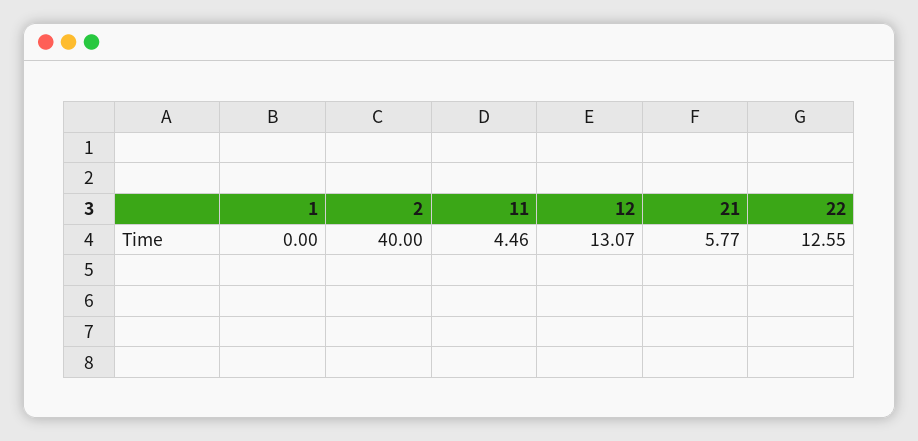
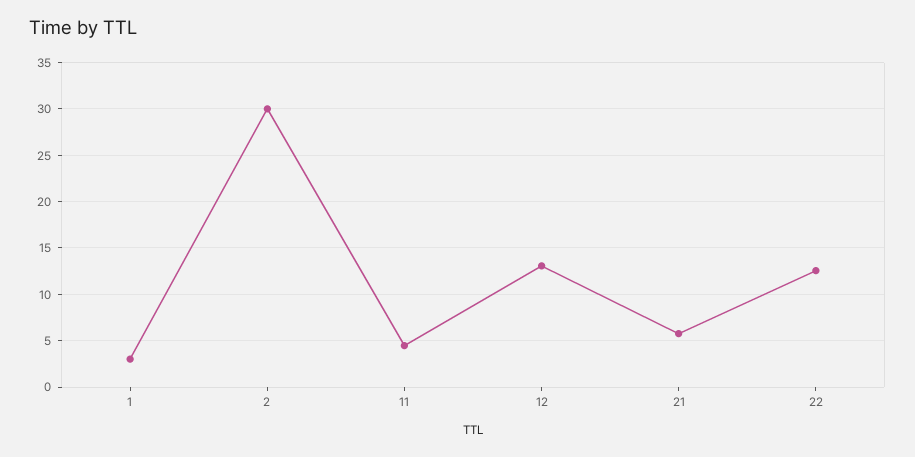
1: 0 -> 3
2: 40 -> 30

